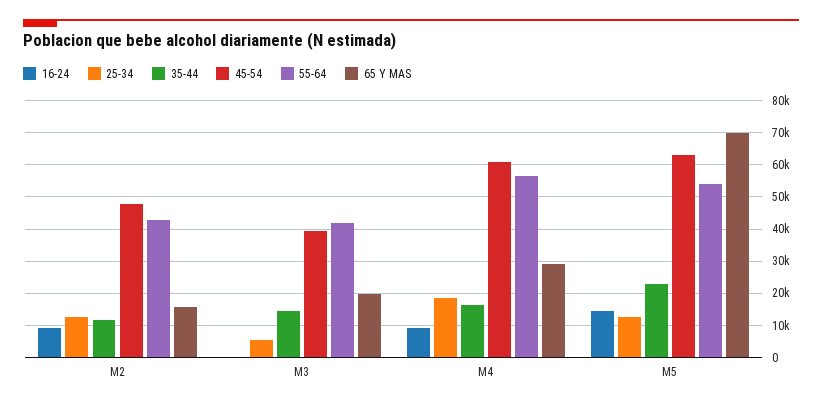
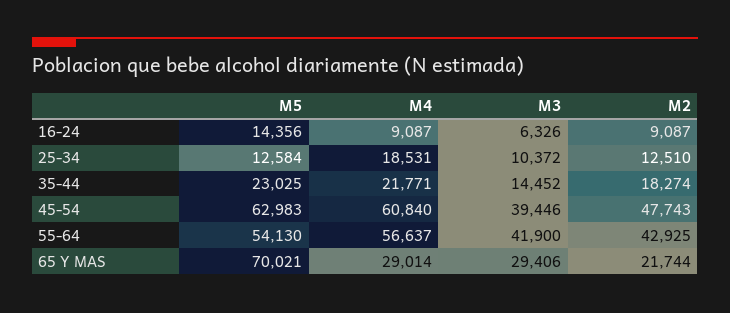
35-44, M2: 12000 -> 18274
65 Y MAS, M2: 16000 -> 21744
16-24, M3: 0 -> 6326
25-34, M3: 6000 -> 10372
65 Y MAS, M3: 20000 -> 29406
35-44, M4: 16000 -> 21771

